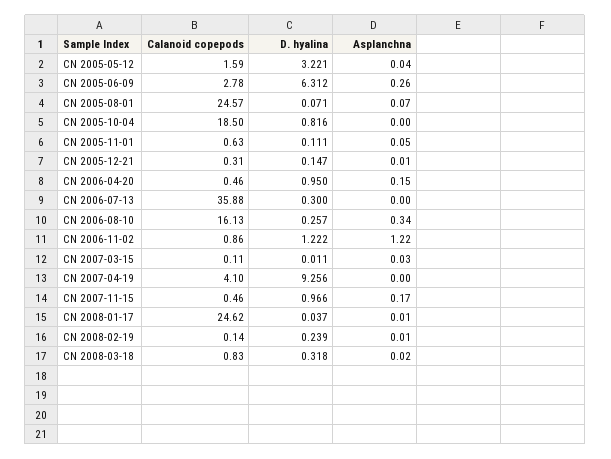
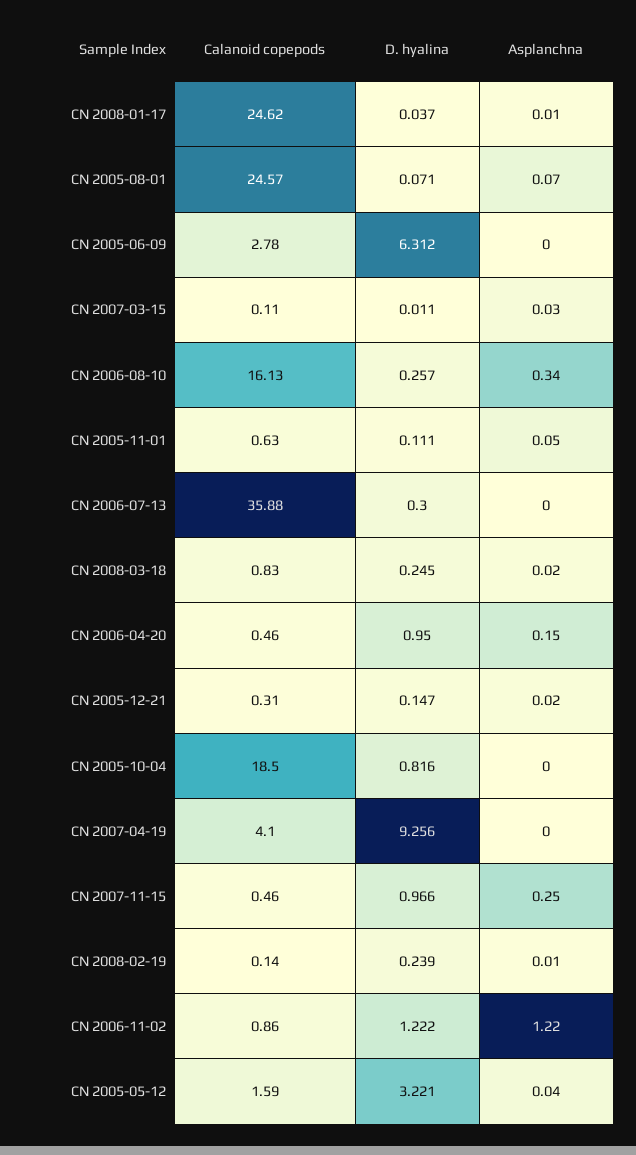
Asplanchna, CN 2005-06-09: 0.26 -> 0
Asplanchna, CN 2005-12-21: 0.01 -> 0.02
Asplanchna, CN 2007-11-15: 0.17 -> 0.25
D. hyalina, CN 2008-03-18: 0.318 -> 0.245

